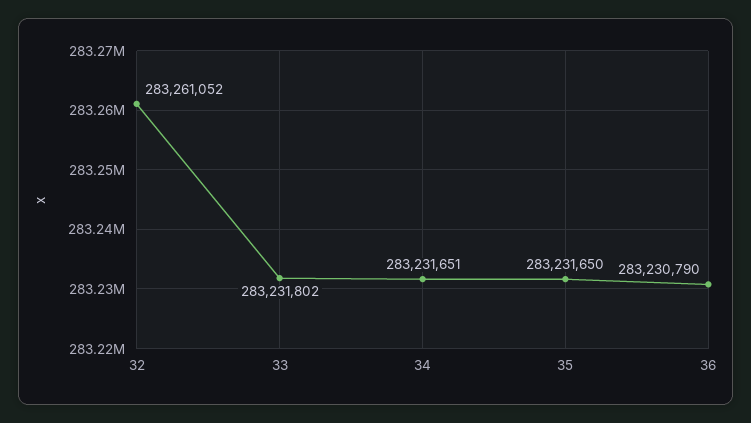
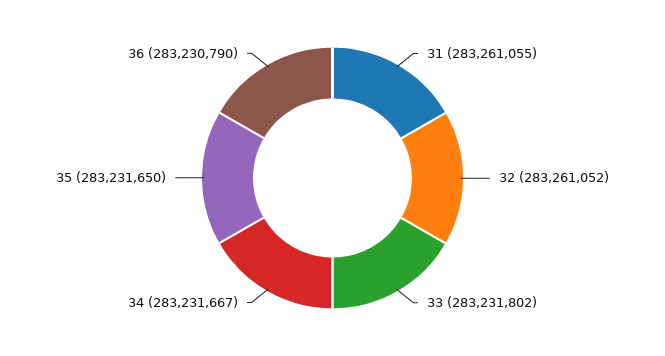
34: 283231651 -> 283231667
31: none -> 283261055

